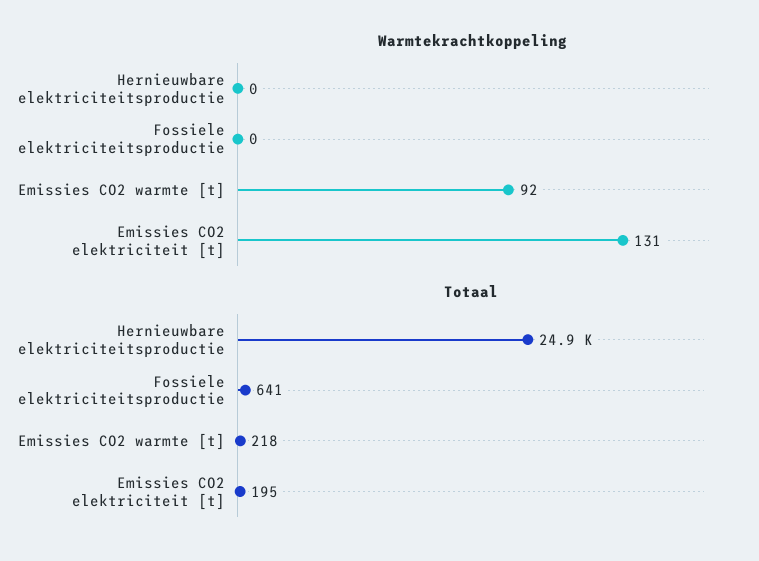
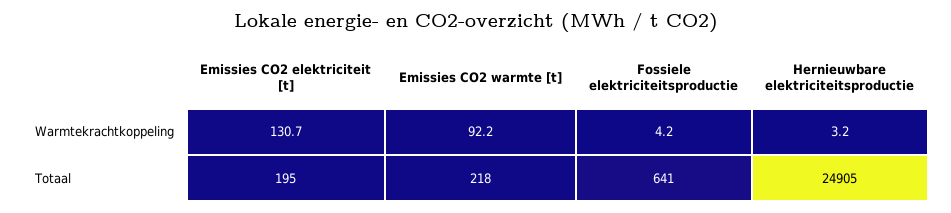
Warmtekrachtkoppeling, Hernieuwbare elektriciteitsproductie: 0 -> 3.2
Warmtekrachtkoppeling, Fossiele elektriciteitsproductie: 0 -> 4.2

